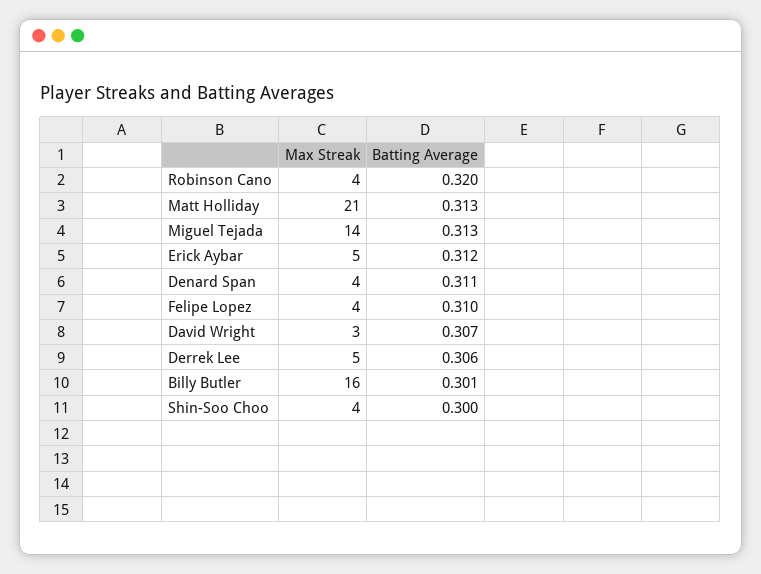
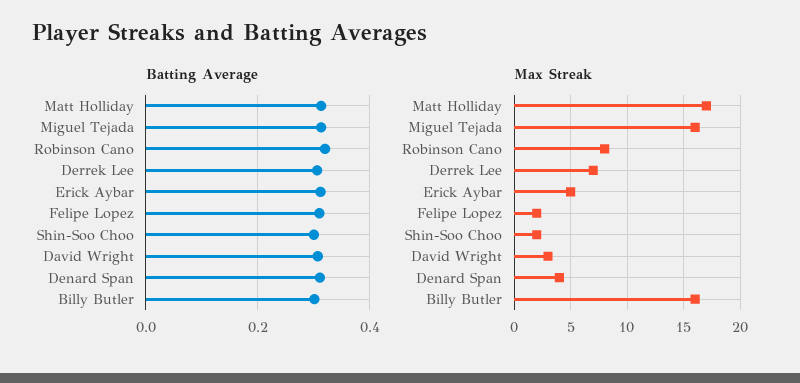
Max Streak, Robinson Cano: 4 -> 8
Max Streak, Matt Holliday: 21 -> 17
Max Streak, Miguel Tejada: 14 -> 16
Max Streak, Felipe Lopez: 4 -> 2
Max Streak, Derrek Lee: 5 -> 7
Max Streak, Shin-Soo Choo: 4 -> 2

